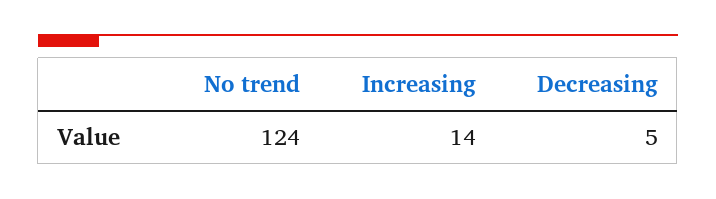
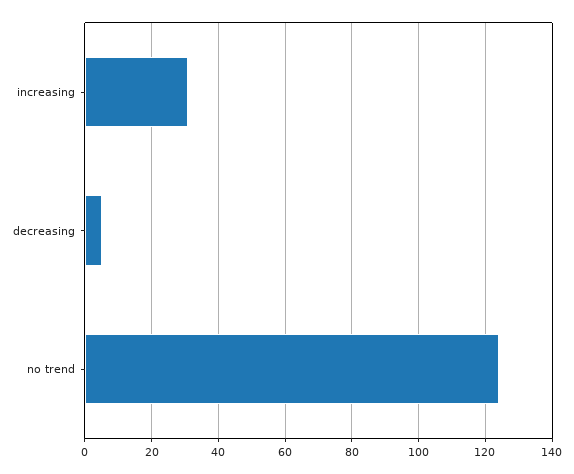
Increasing: 14 -> 30

